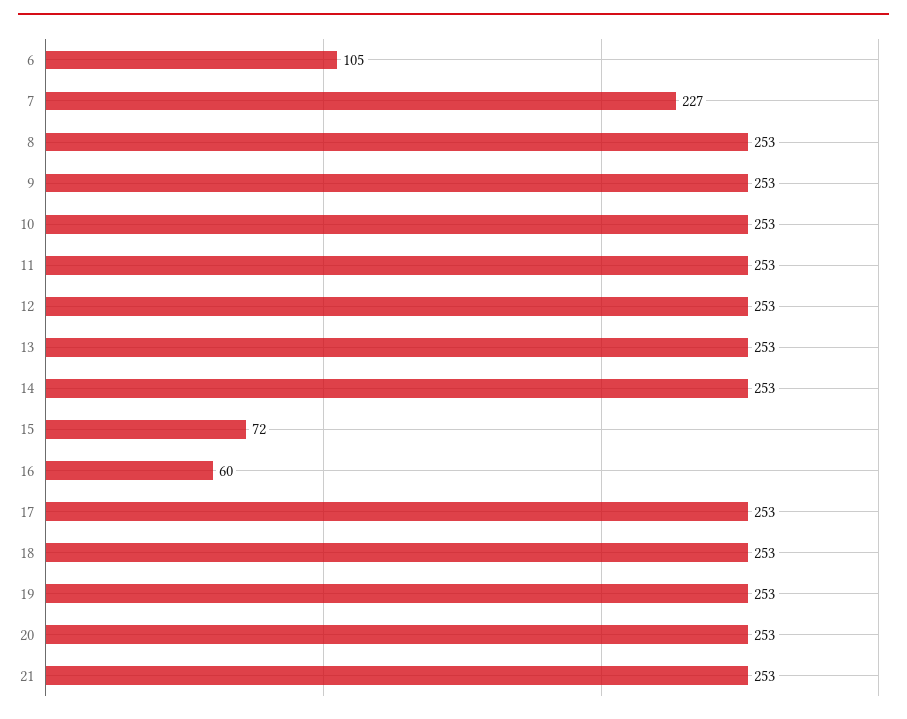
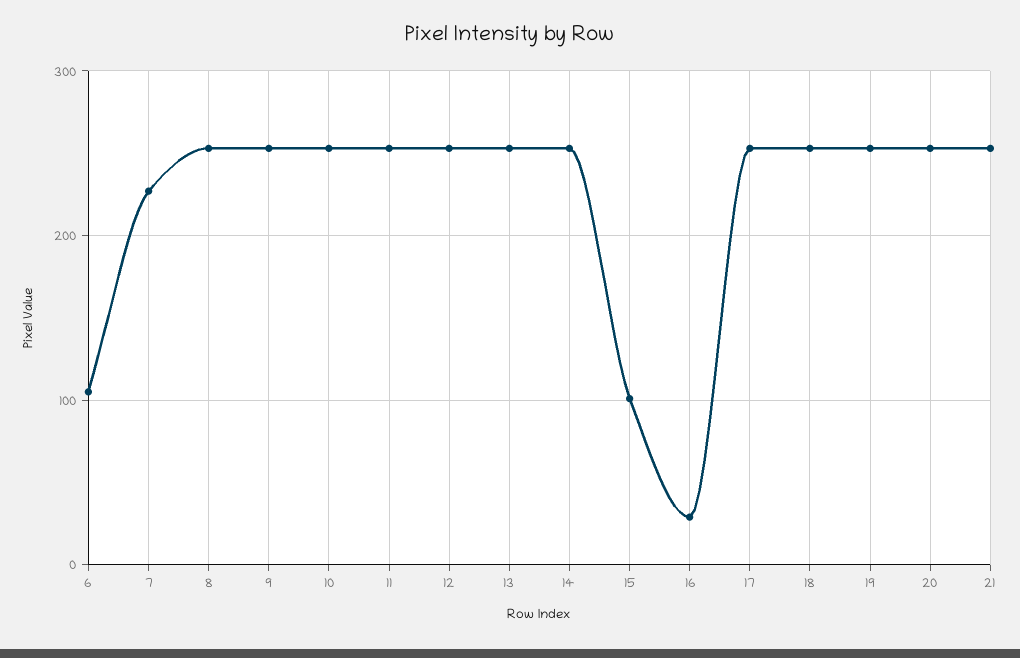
15: 72 -> 100
16: 60 -> 30

